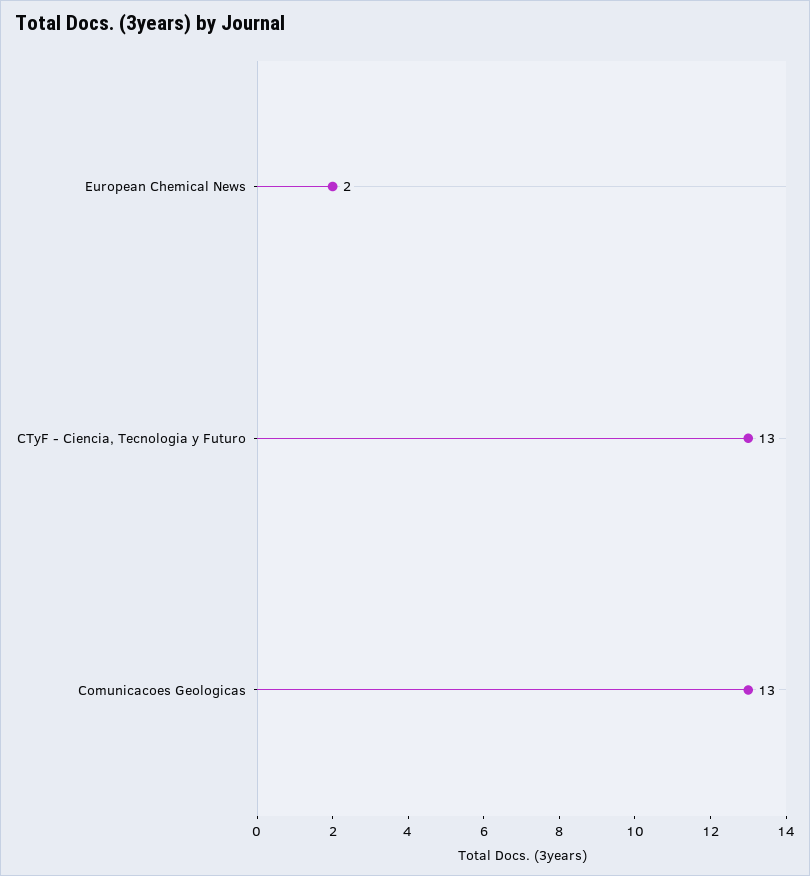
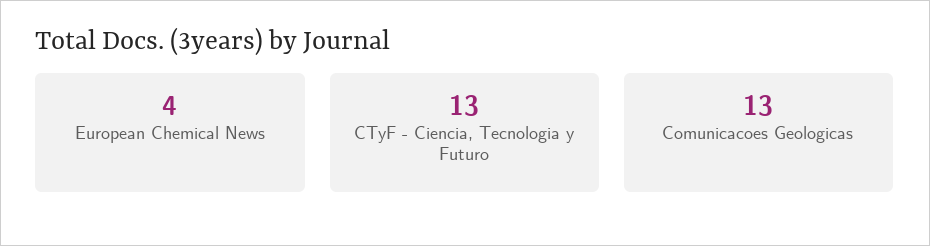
European Chemical News: 2 -> 4

